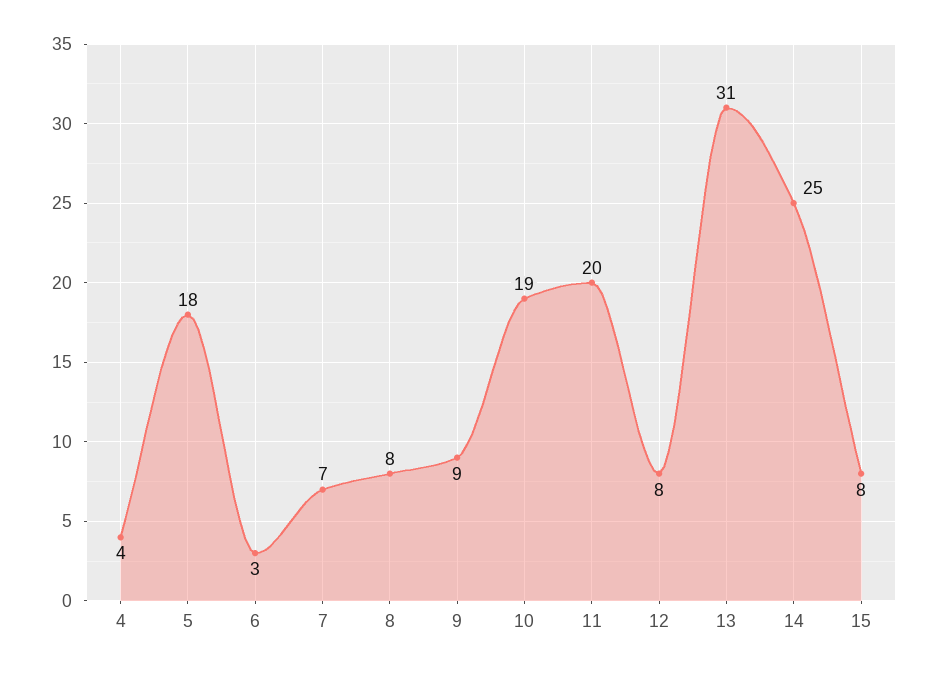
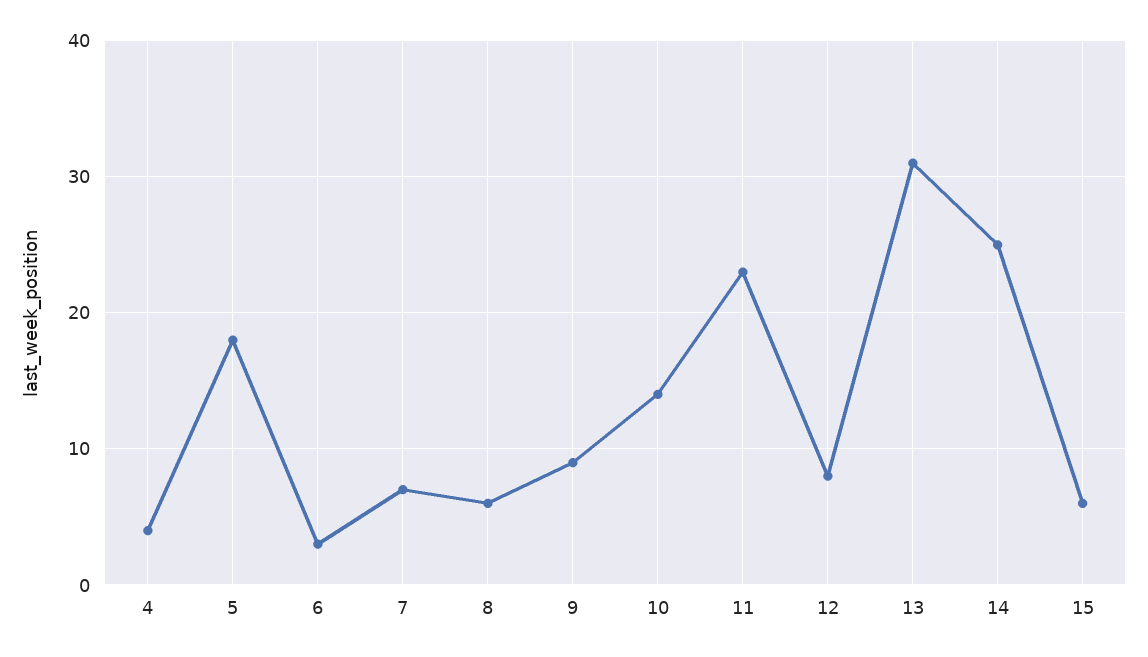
8: 8 -> 6
10: 19 -> 14
11: 20 -> 23
15: 8 -> 6

